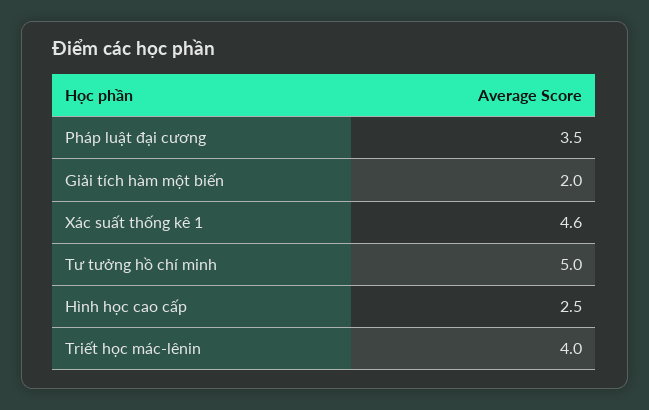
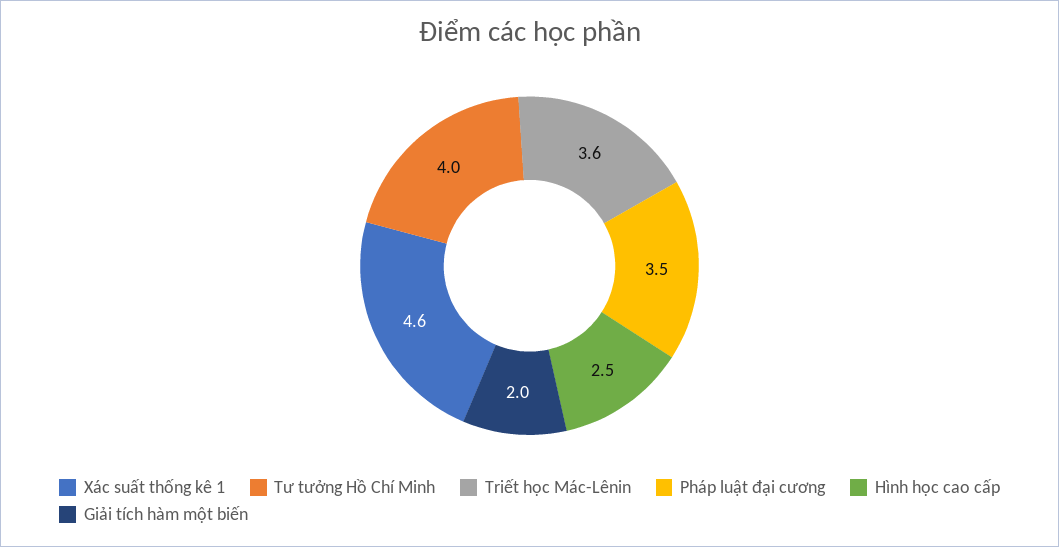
Tư tưởng hồ chí minh: 5 -> 4
Triết học mác-lênin: 4 -> 3.6

